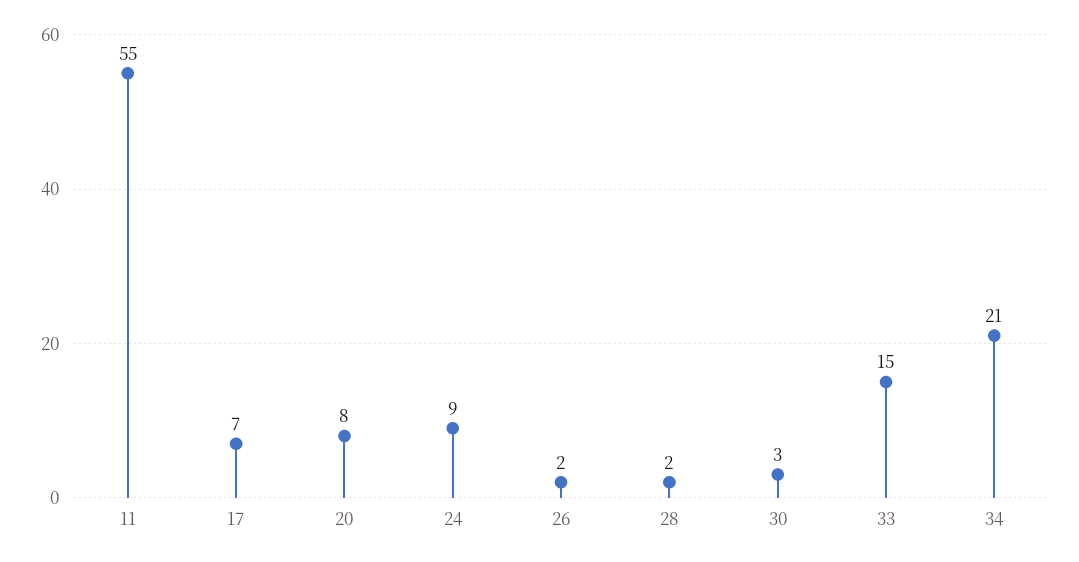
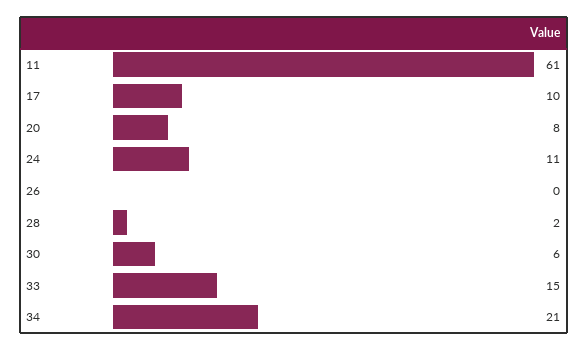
11: 55 -> 61
17: 7 -> 10
24: 9 -> 11
26: 2 -> 0
30: 3 -> 6

